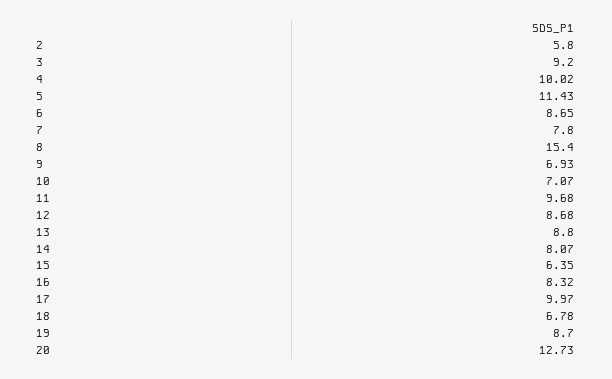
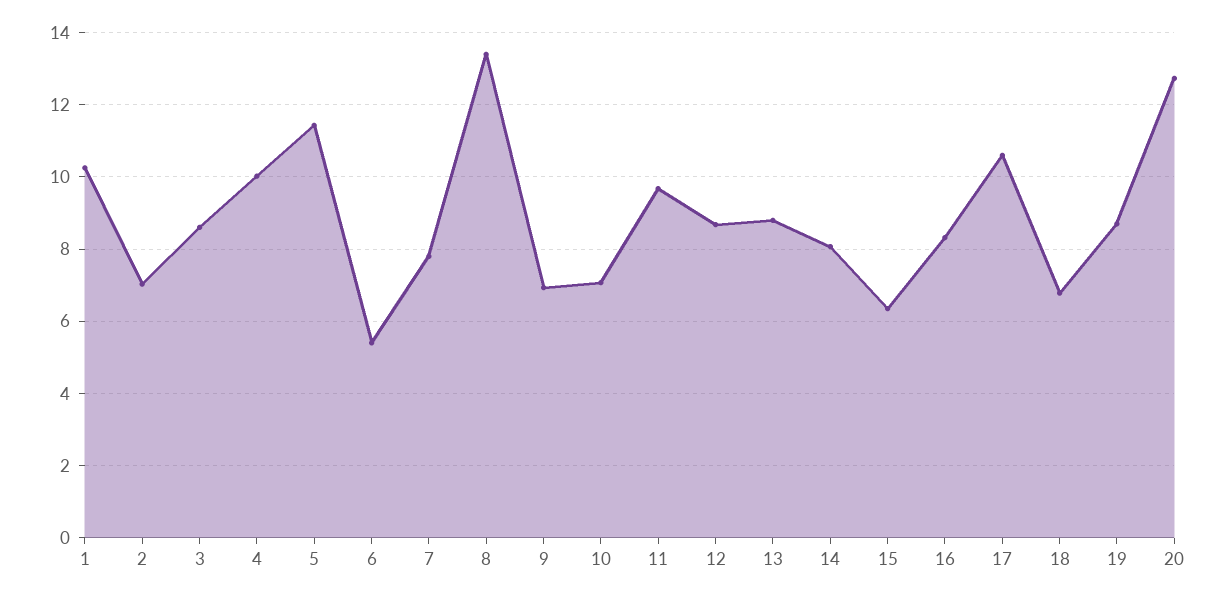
2: 5.8 -> 7
3: 9.2 -> 8.6
6: 8.65 -> 5.4
8: 15.4 -> 13.4
17: 9.97 -> 10.6
1: none -> 10.2

